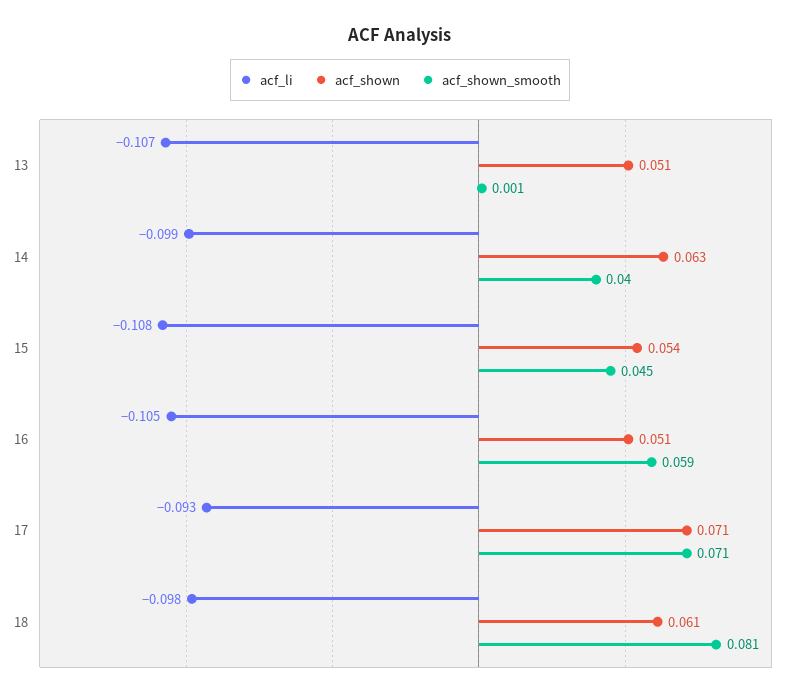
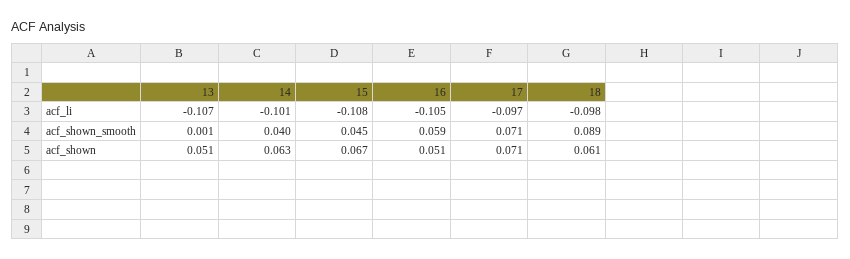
acf_li, 14: -0.099 -> -0.101
acf_shown, 15: 0.054 -> 0.067
acf_li, 17: -0.093 -> -0.097
acf_shown_smooth, 18: 0.081 -> 0.089

